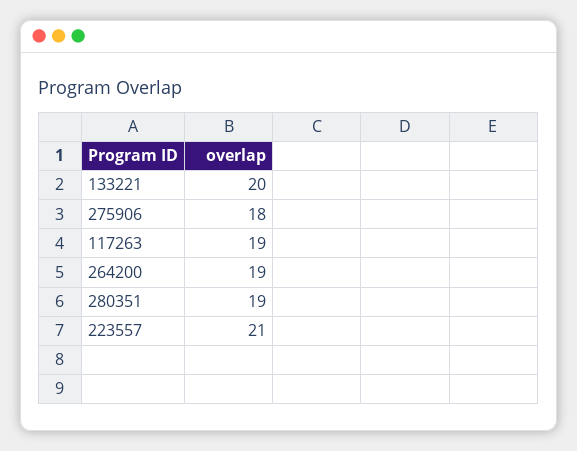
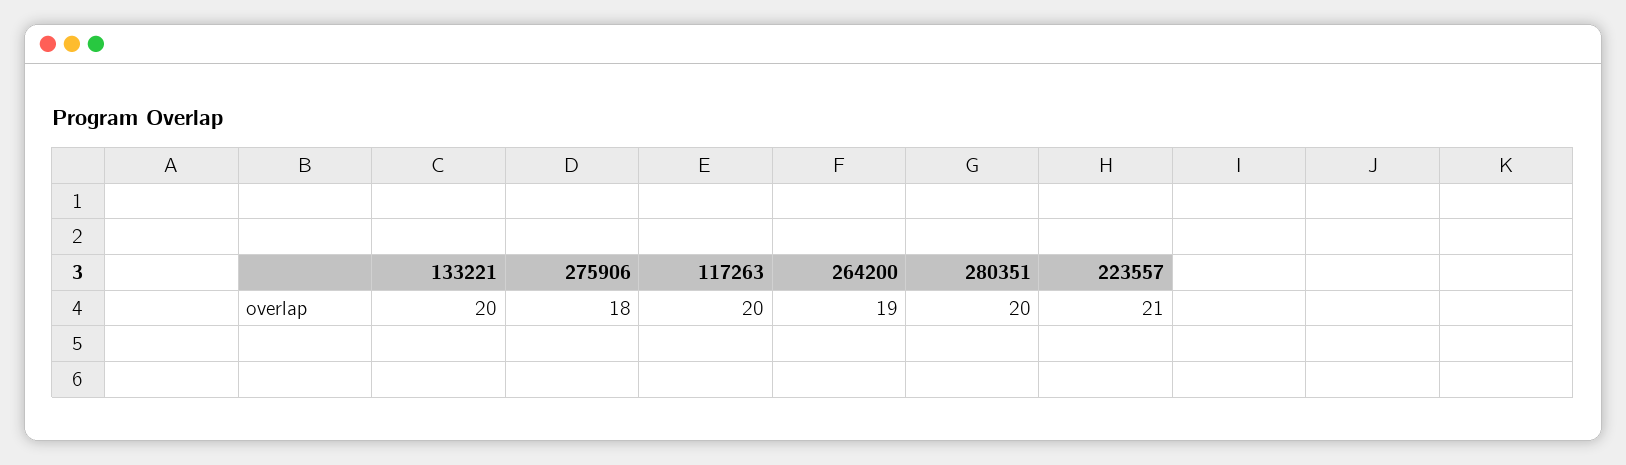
117263: 19 -> 20
280351: 19 -> 20

